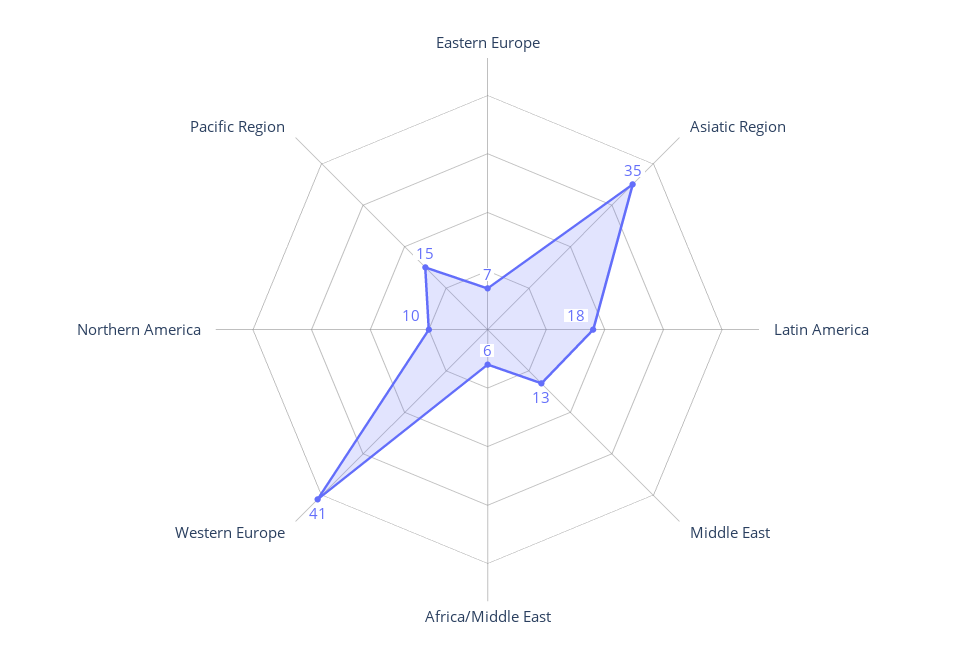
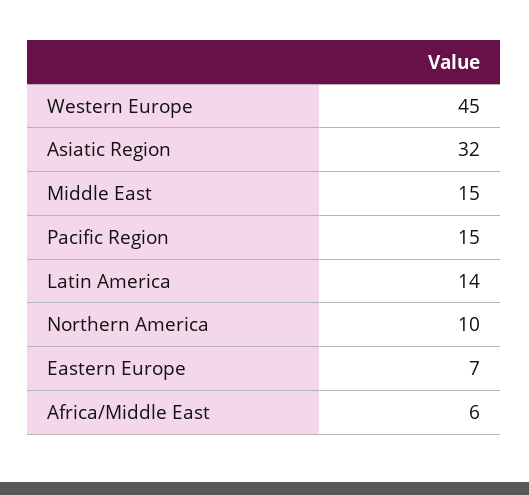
Asiatic Region: 35 -> 32
Latin America: 18 -> 14
Middle East: 13 -> 15
Western Europe: 41 -> 45

